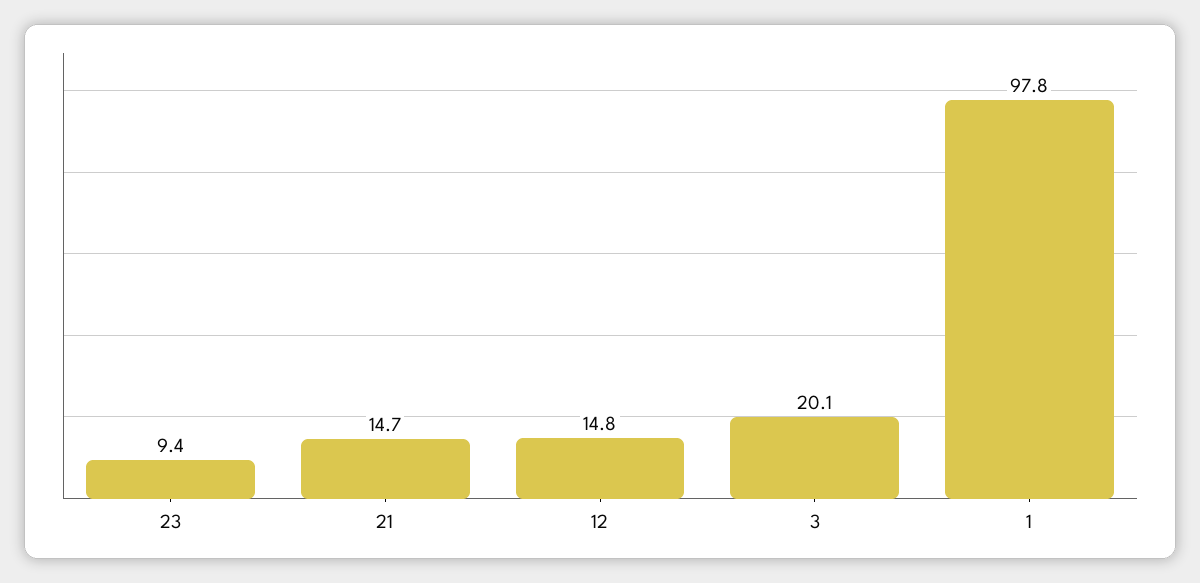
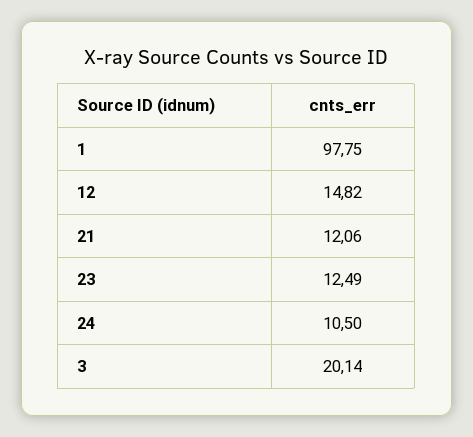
23: 9.4 -> 12.49
21: 14.7 -> 12.06
24: none -> 10.5

